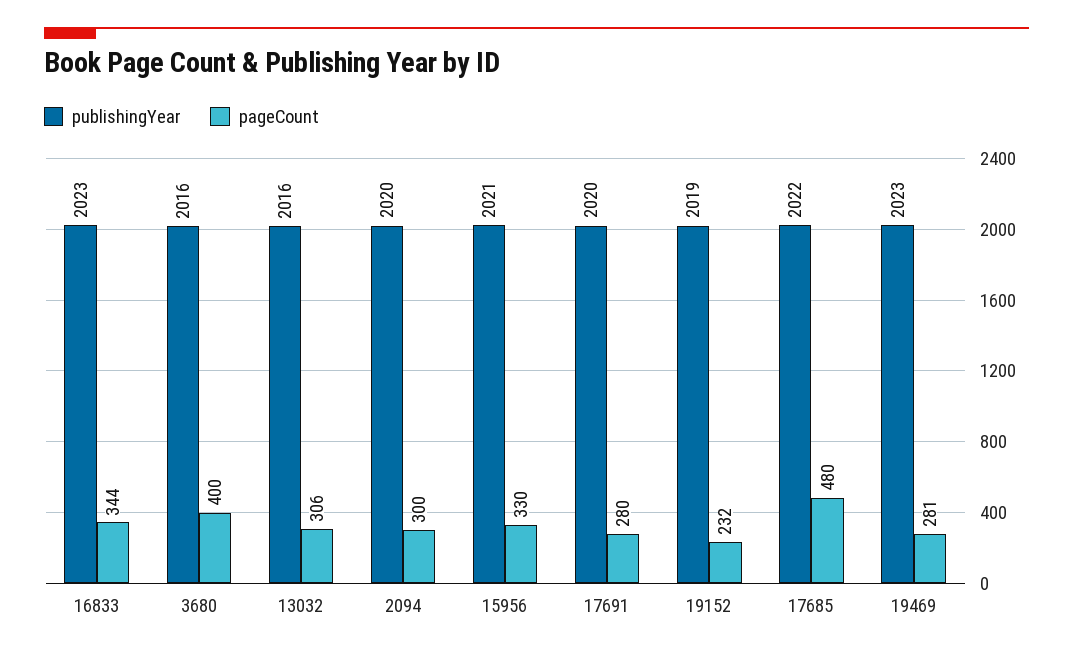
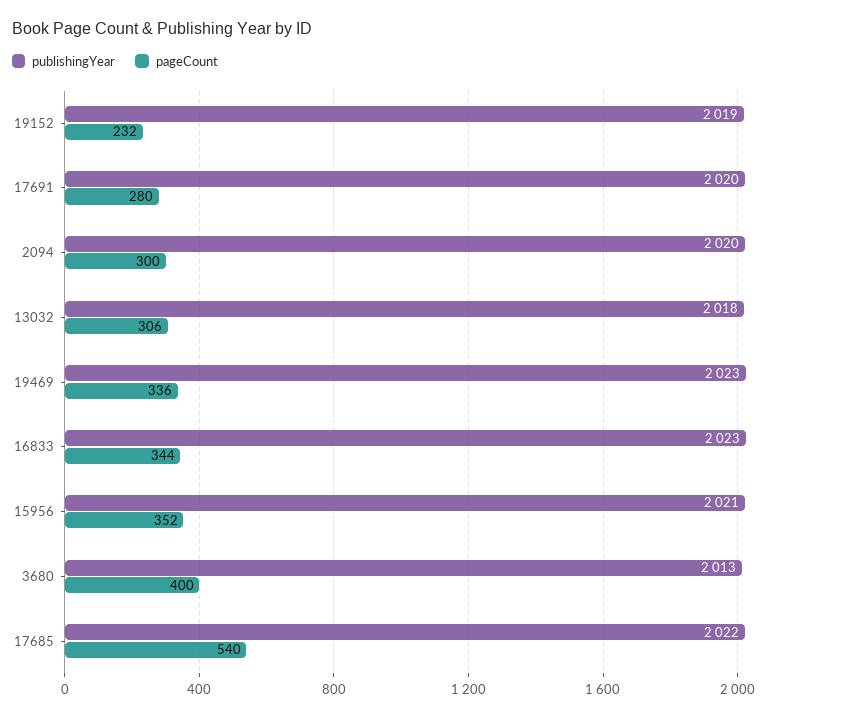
publishingYear, 3680: 2016 -> 2013
publishingYear, 13032: 2016 -> 2018
pageCount, 15956: 330 -> 352
pageCount, 17685: 480 -> 540
pageCount, 19469: 281 -> 336

